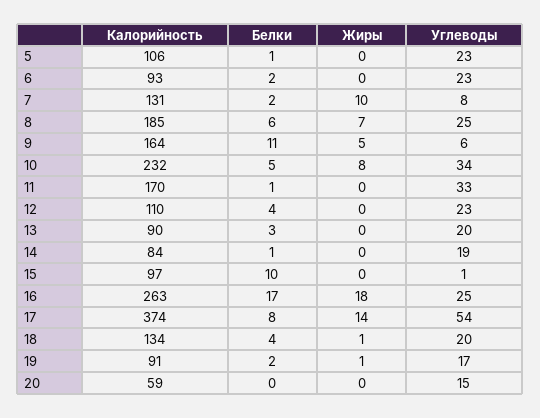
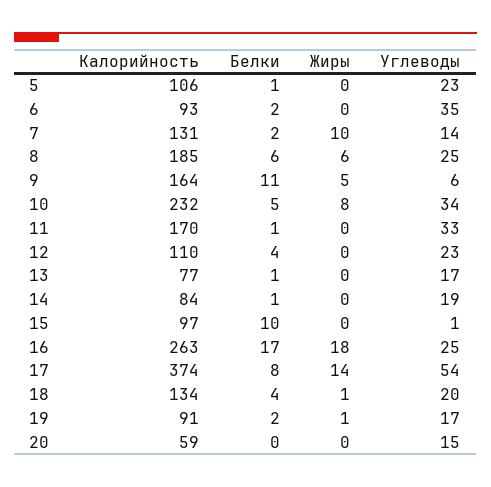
Углеводы, 6: 23 -> 35
Углеводы, 7: 8 -> 14
Жиры, 8: 7 -> 6
Калорийность, 13: 90 -> 77
Белки, 13: 3 -> 1
Углеводы, 13: 20 -> 17

